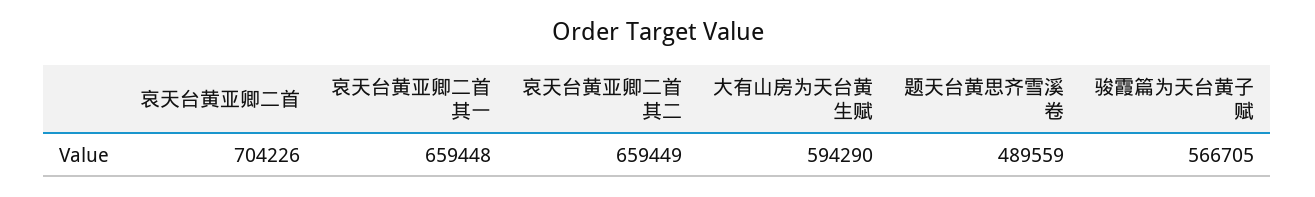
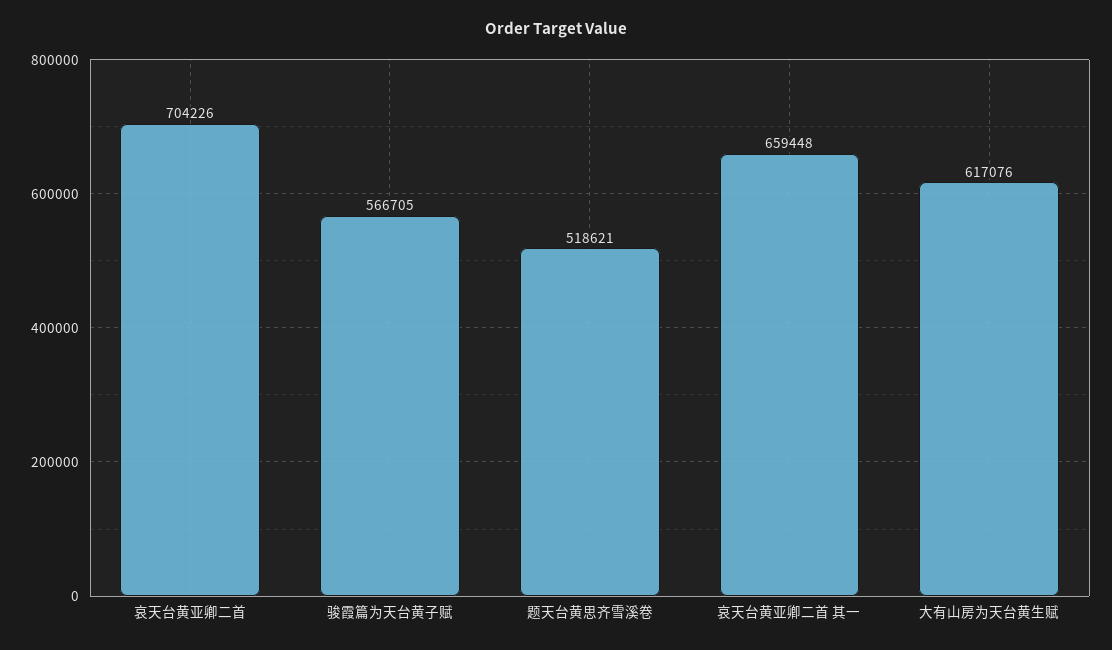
哀天台黄亚卿二首 其二: 659449 -> none
大有山房为天台黄生赋: 594290 -> 617076
题天台黄思齐雪溪卷: 489559 -> 518621

